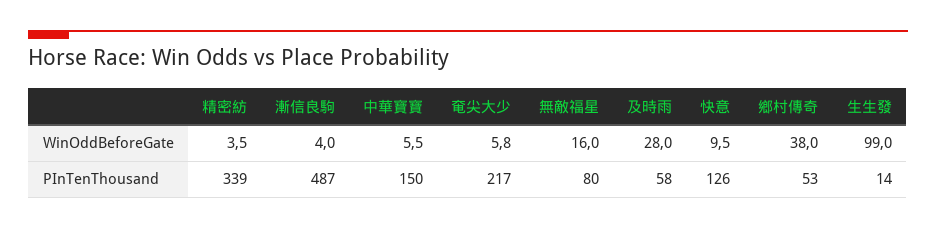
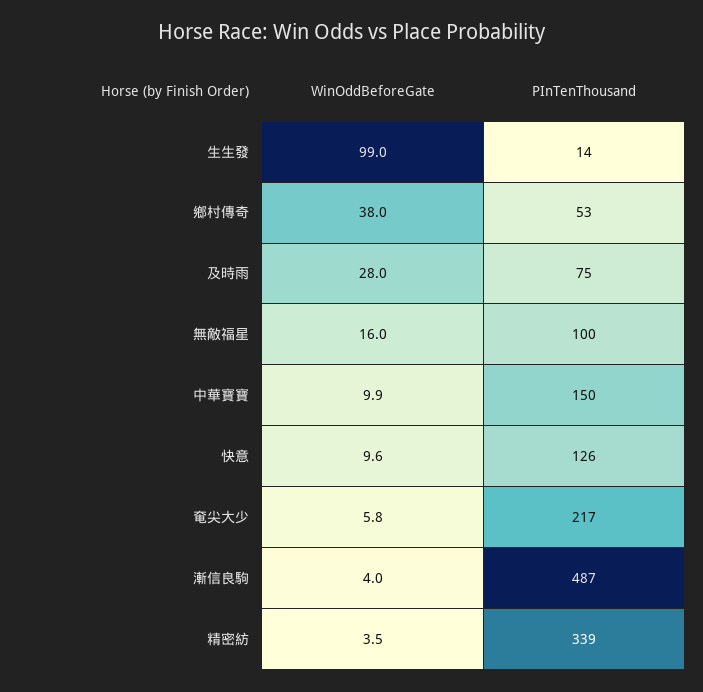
中華寶寶, WinOddBeforeGate: 5.5 -> 9.9
快意, WinOddBeforeGate: 9.5 -> 9.6
無敵福星, PInTenThousand: 80 -> 100
及時雨, PInTenThousand: 58 -> 75

